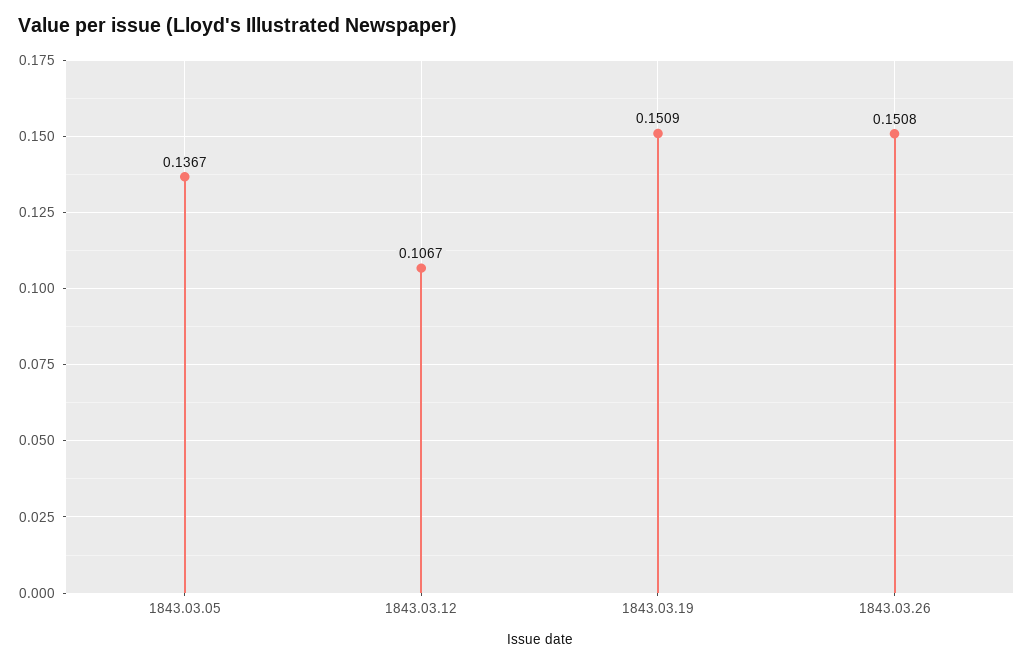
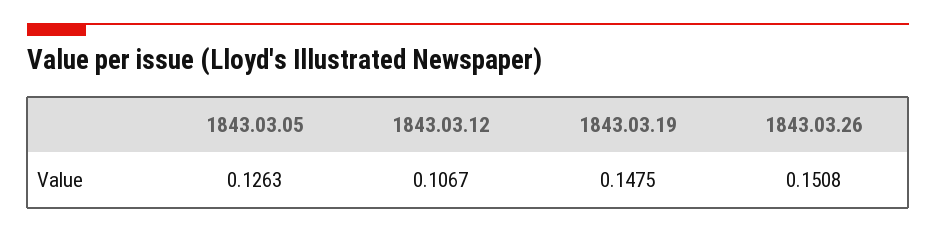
1843.03.05: 0.1367 -> 0.1263
1843.03.19: 0.1509 -> 0.1475

